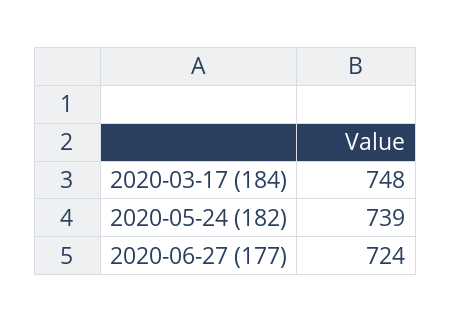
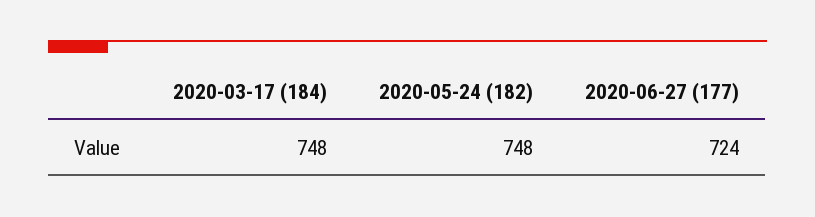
2020-05-24 (182): 739 -> 748

